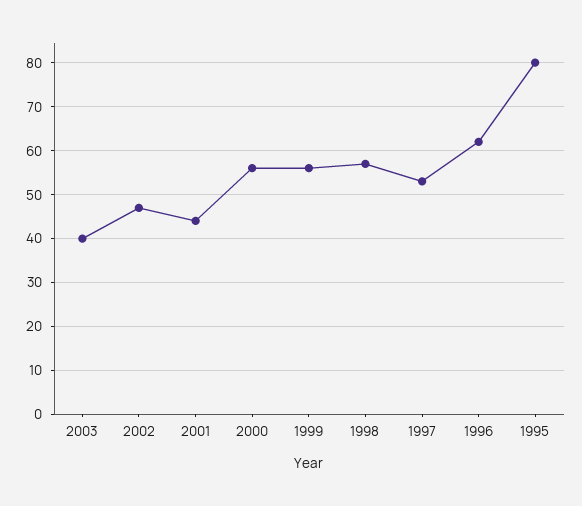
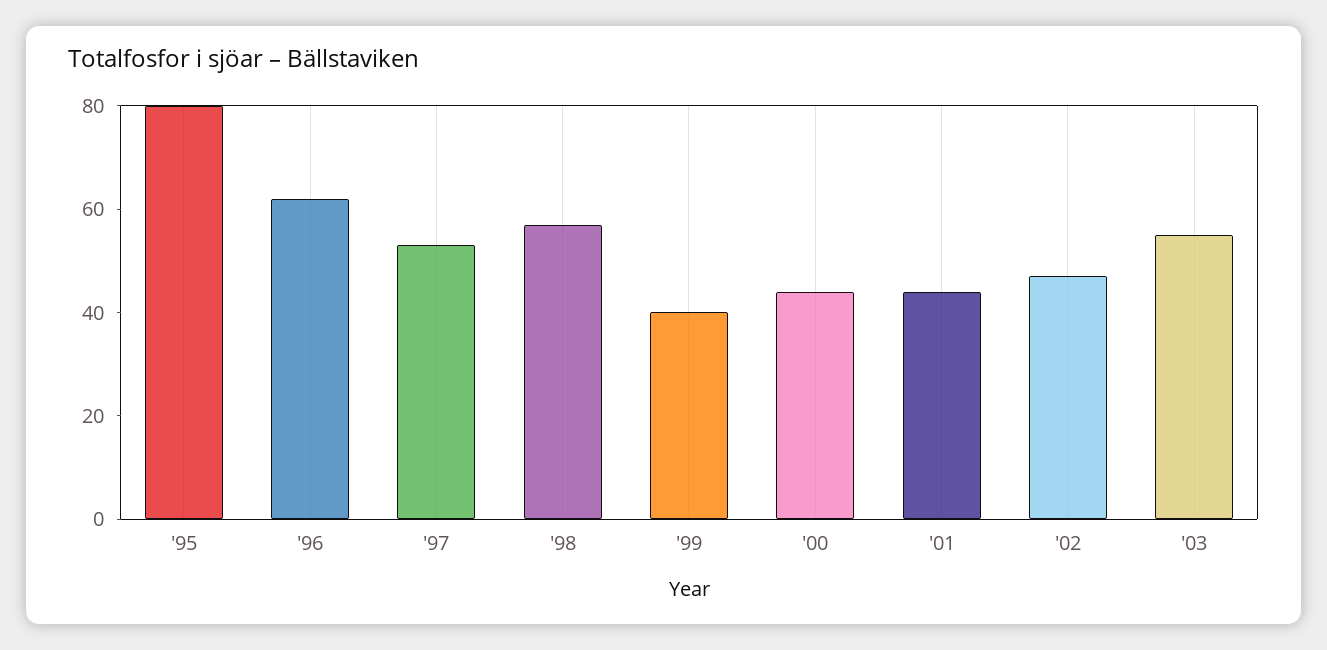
2003: 40 -> 55
2000: 55 -> 45
1999: 55 -> 40

